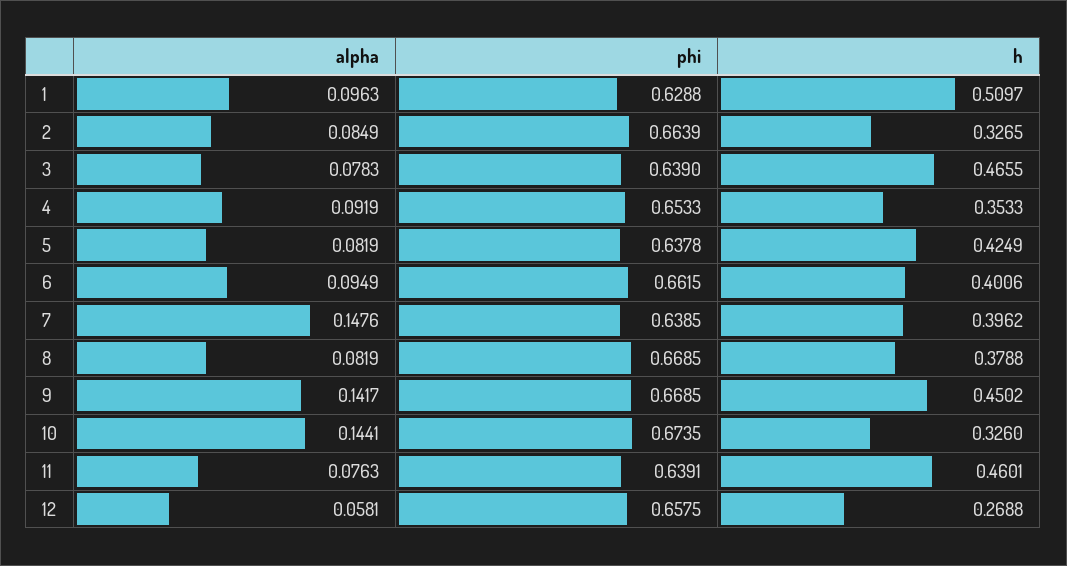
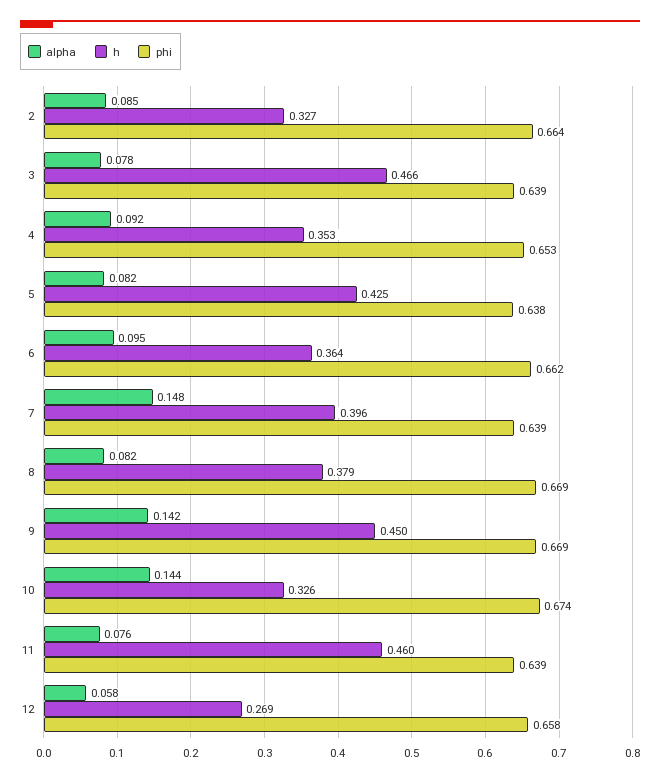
alpha, 1: 0.0963 -> none
phi, 1: 0.6288 -> none
h, 1: 0.5097 -> none
h, 6: 0.4006 -> 0.364

